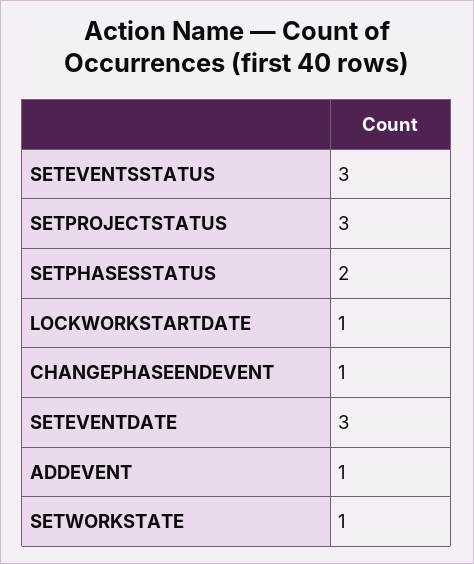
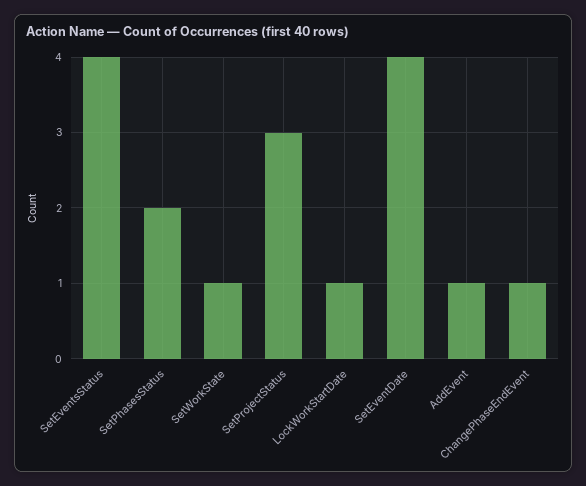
SETEVENTSSTATUS: 3 -> 4
SETEVENTDATE: 3 -> 4

